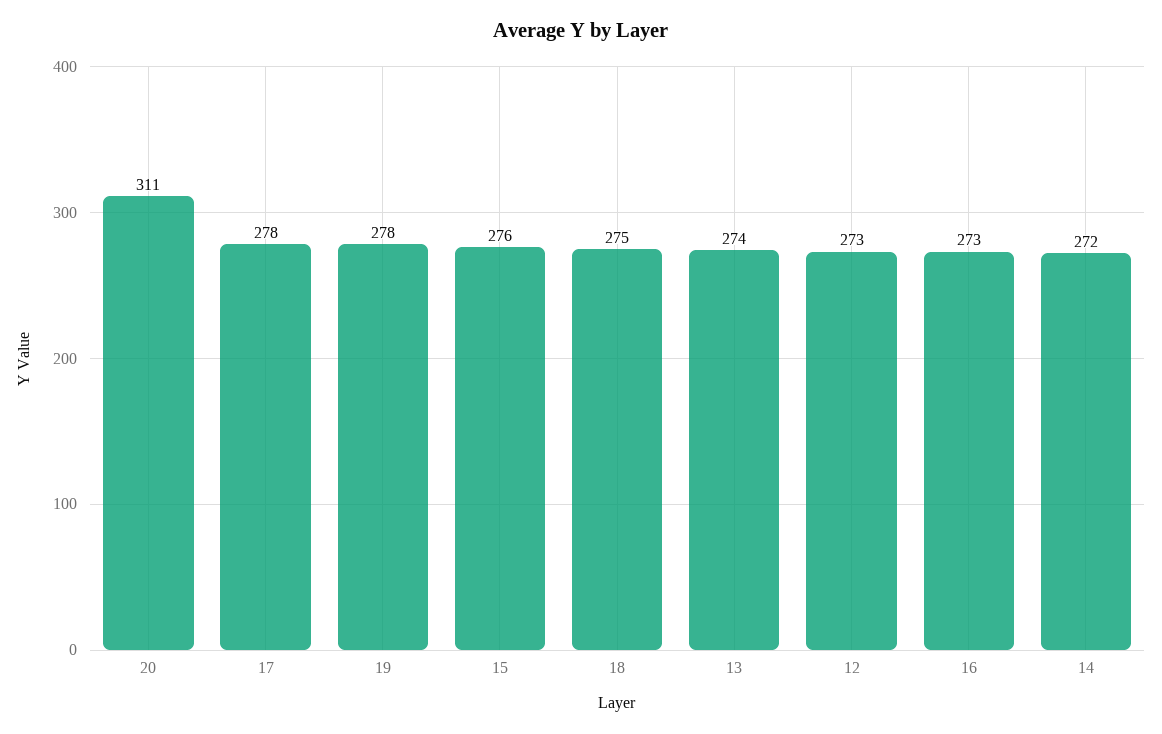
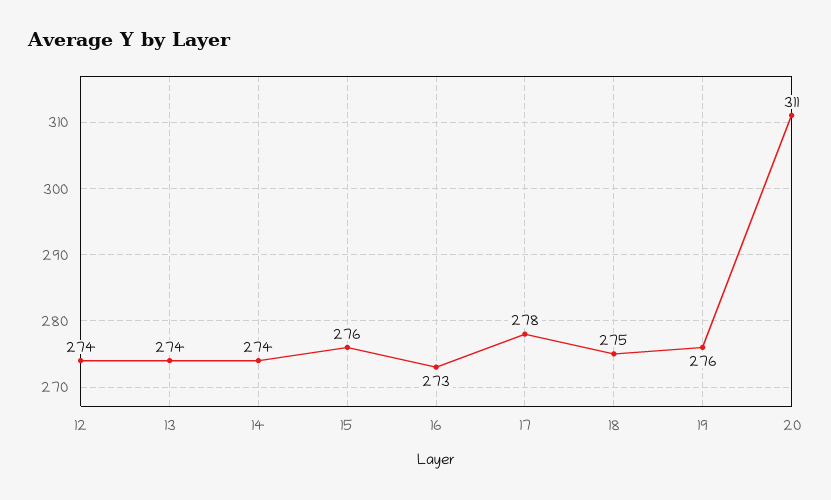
19: 278 -> 276
12: 273 -> 274
14: 272 -> 274

